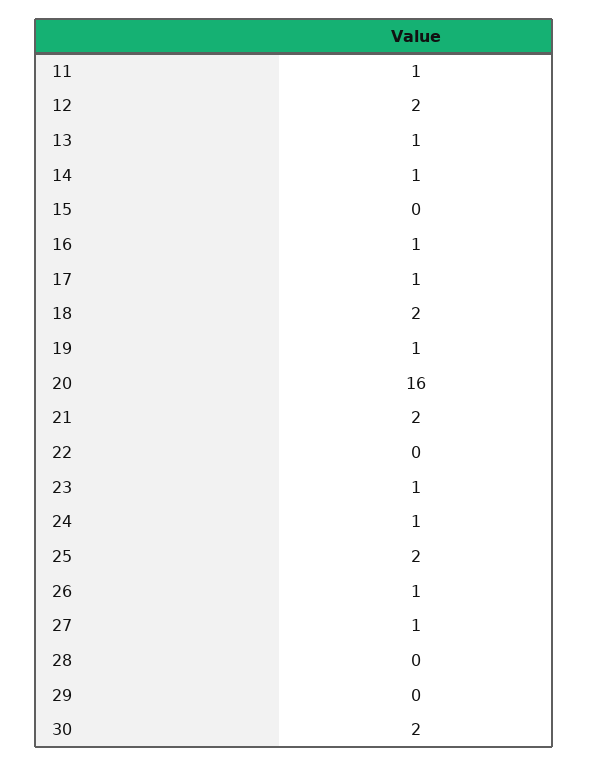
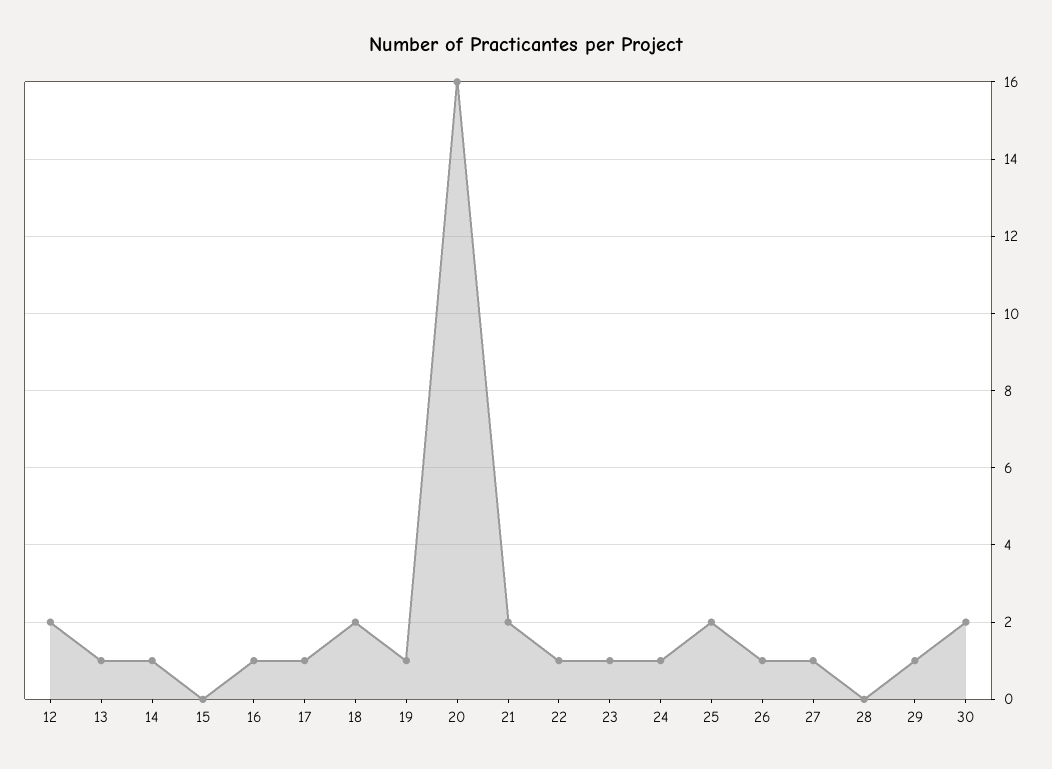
11: 1 -> none
22: 0 -> 1
29: 0 -> 1

